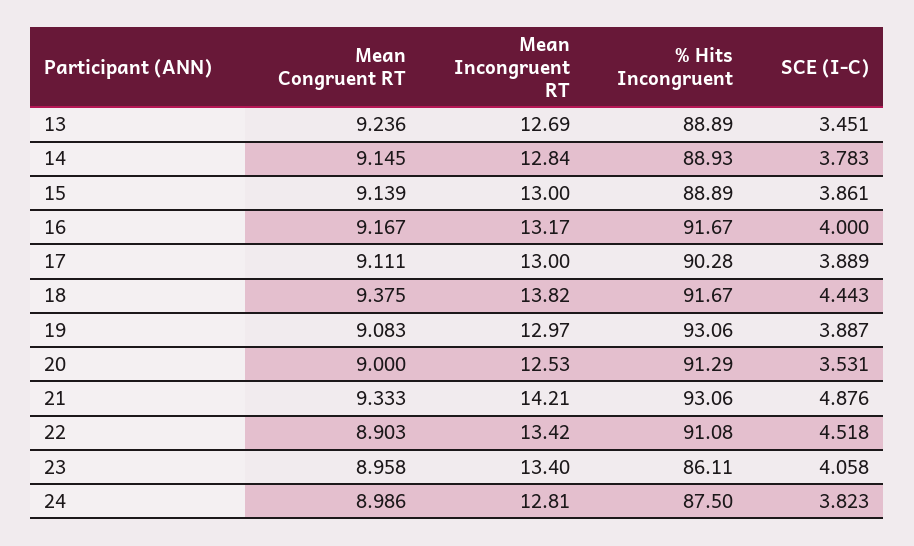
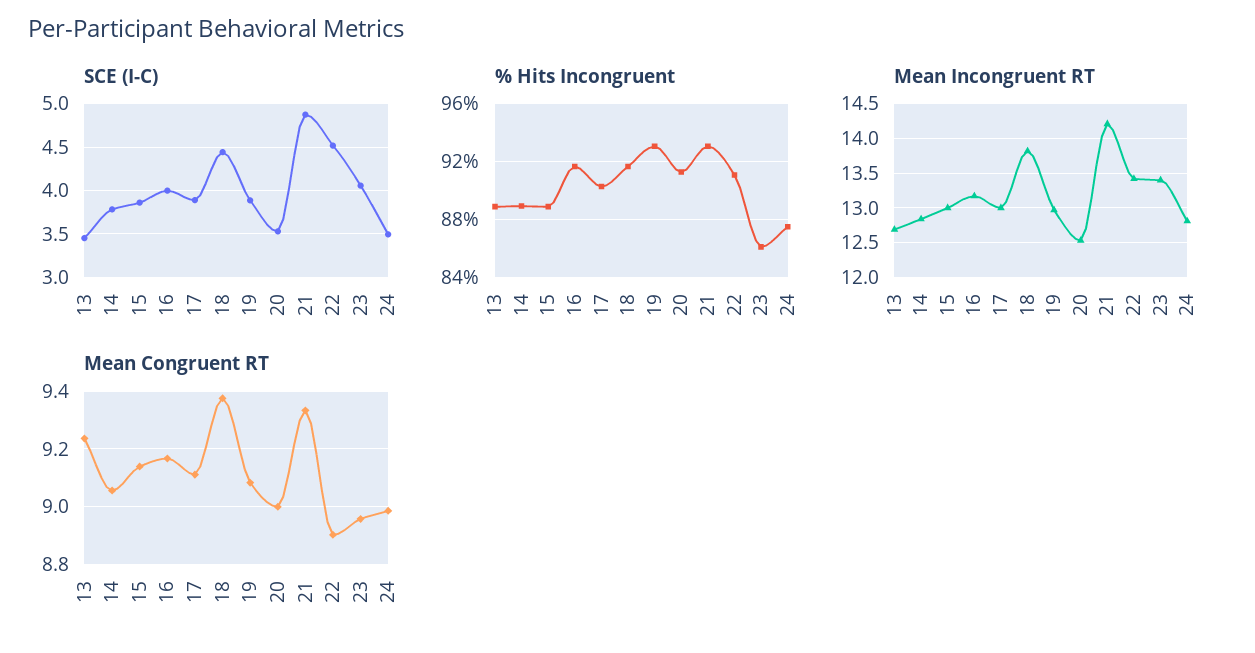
Mean Congruent RT, 14: 9.145 -> 9.05
SCE (I-C), 24: 3.823 -> 3.5

